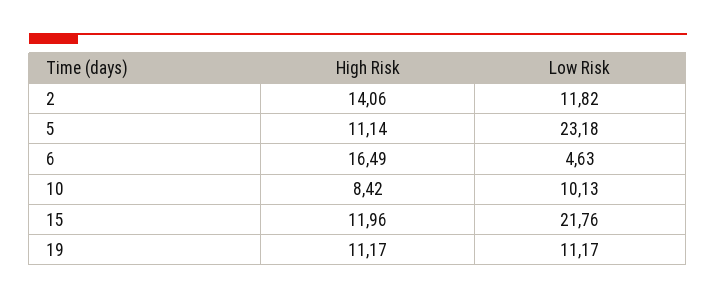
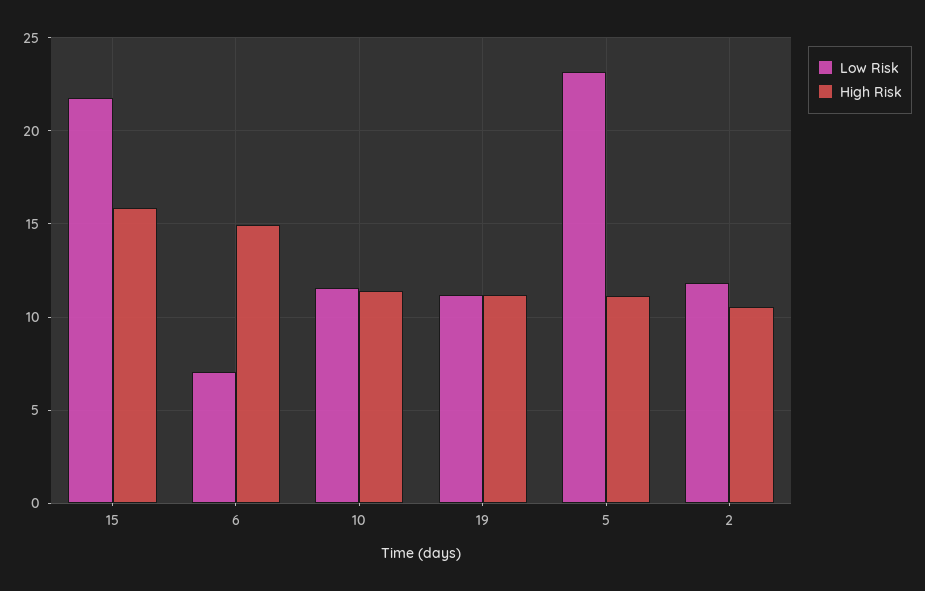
High Risk, 2: 14.06 -> 10.5
High Risk, 6: 16.49 -> 15
Low Risk, 6: 4.63 -> 7
High Risk, 10: 8.42 -> 11.5
Low Risk, 10: 10.13 -> 11.5
High Risk, 15: 11.96 -> 16

